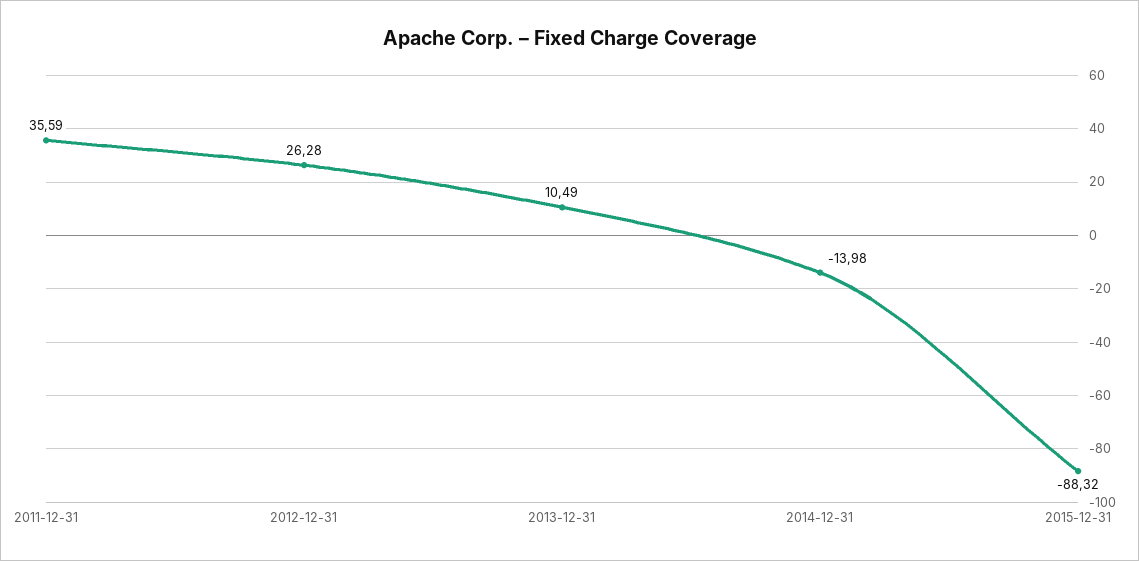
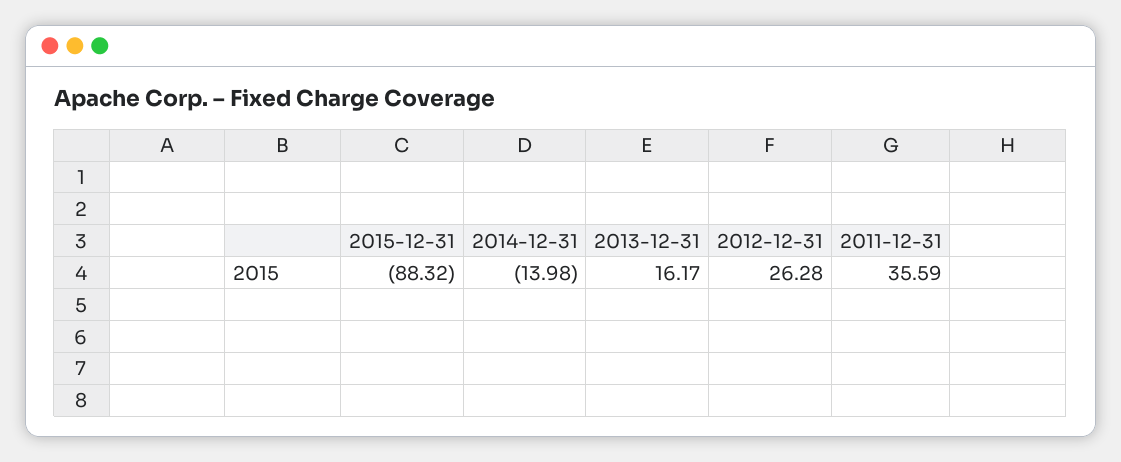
2013-12-31: 10.49 -> 16.17

